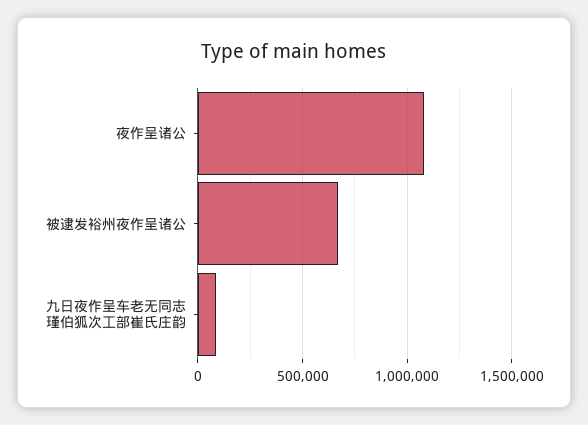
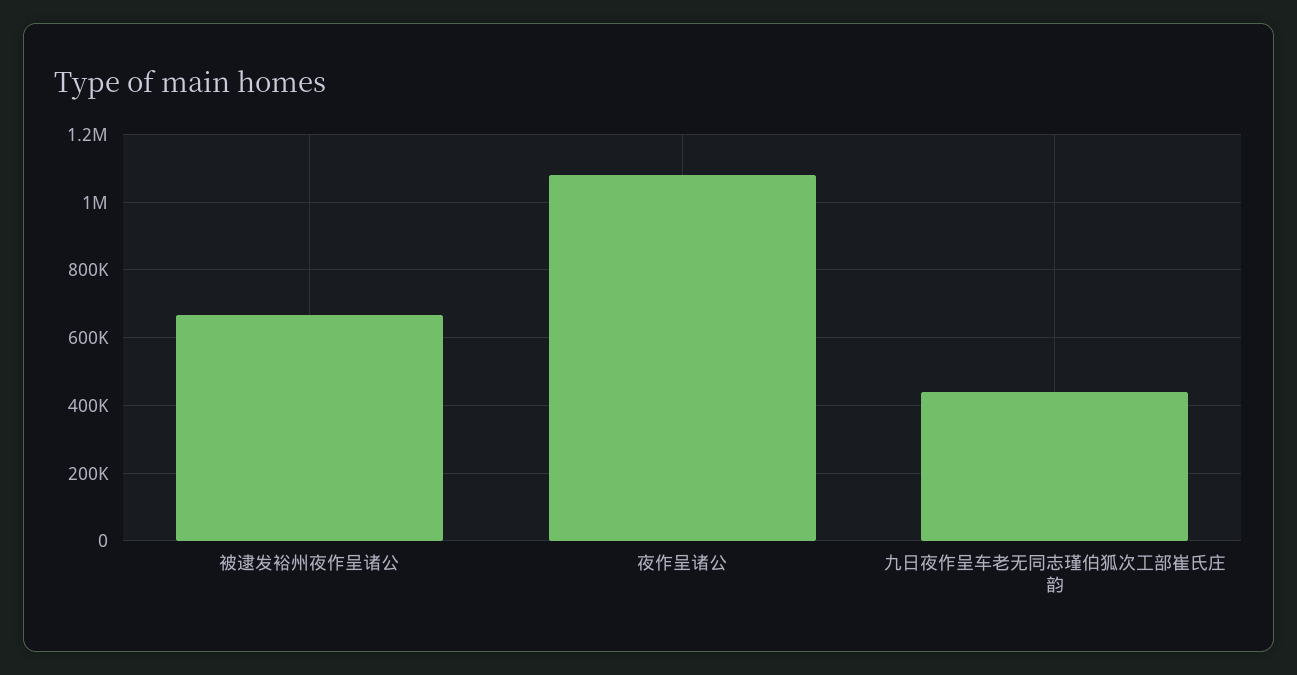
九日夜作呈车老无同志瑾伯狐次工部崔氏庄韵: 100000 -> 440000

